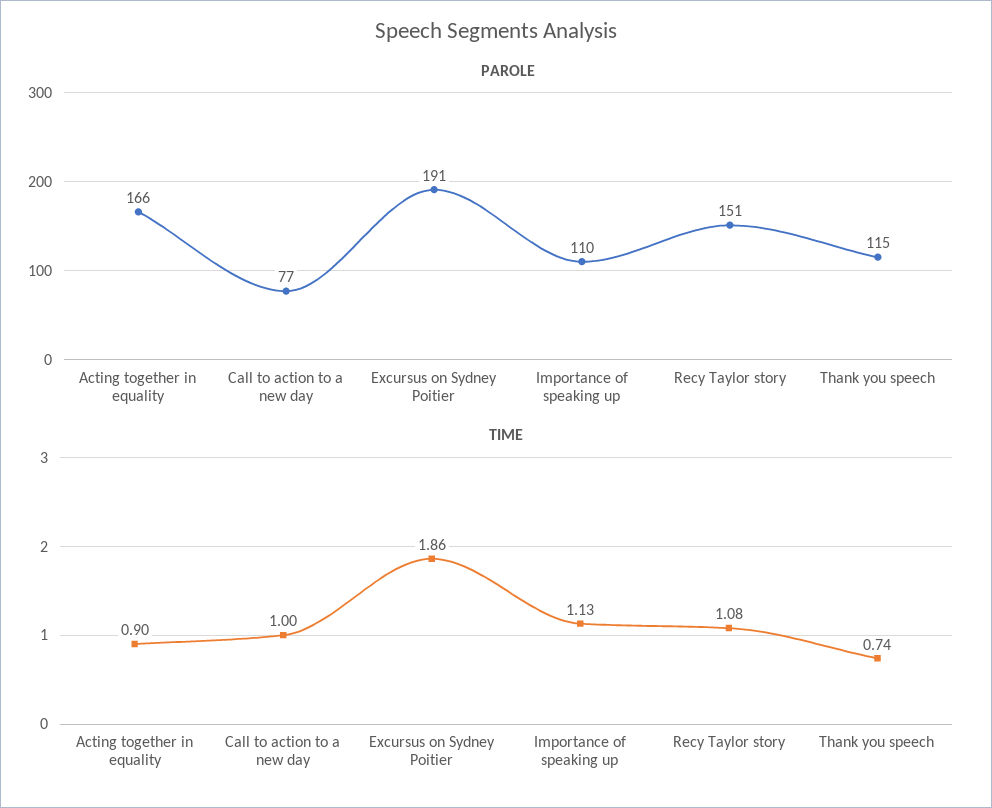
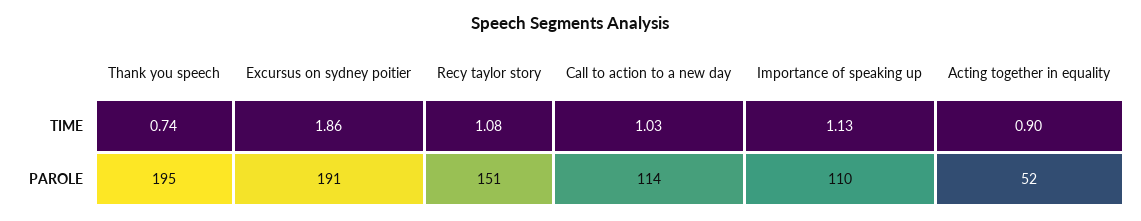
PAROLE, Acting together in equality: 166 -> 52
PAROLE, Call to action to a new day: 77 -> 114
PAROLE, Thank you speech: 115 -> 195
TIME, Call to action to a new day: 1 -> 1.03

